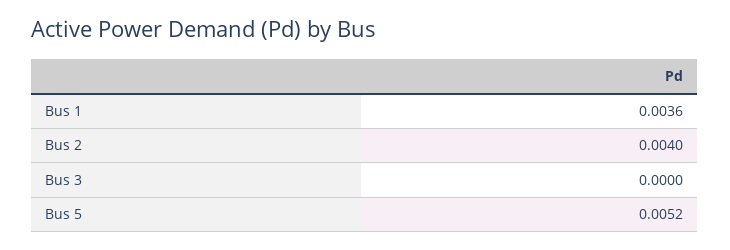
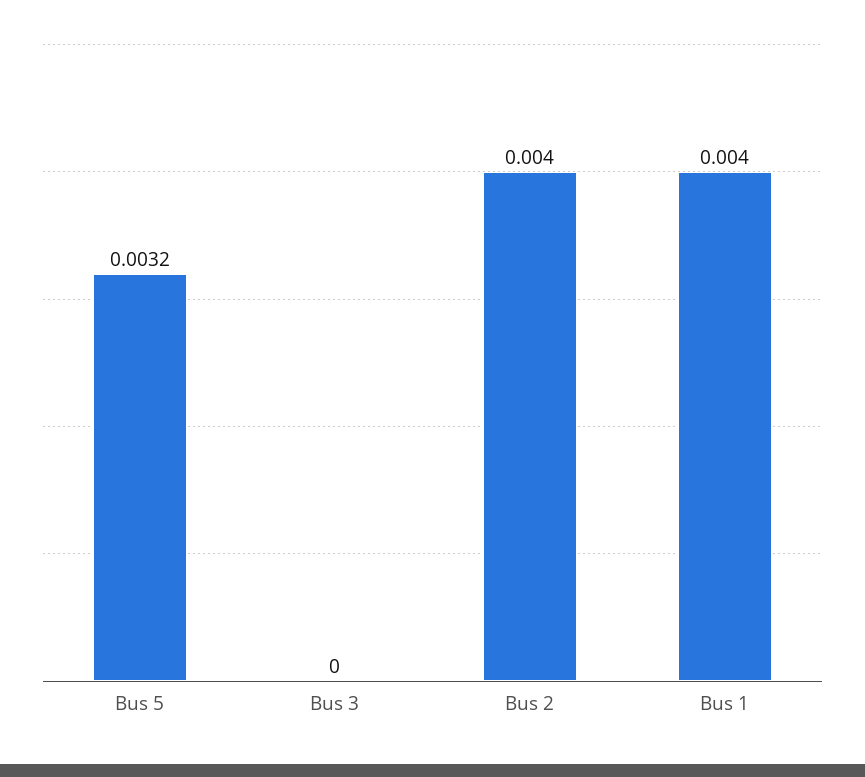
Bus 1: 0.0036 -> 0.004
Bus 5: 0.0052 -> 0.0032

